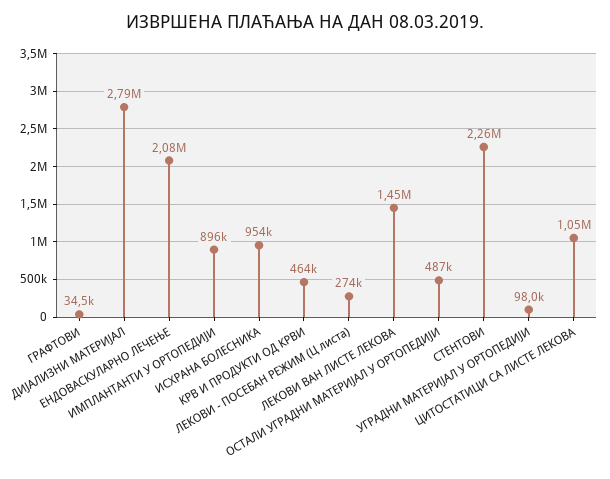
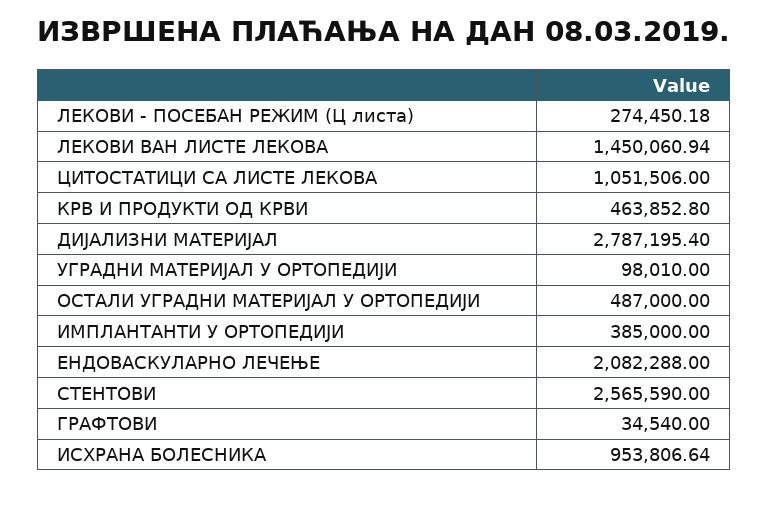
ИМПЛАНТАНТИ У ОРТОПЕДИЈИ: 896000 -> 385000
СТЕНТОВИ: 2260000 -> 2565590

